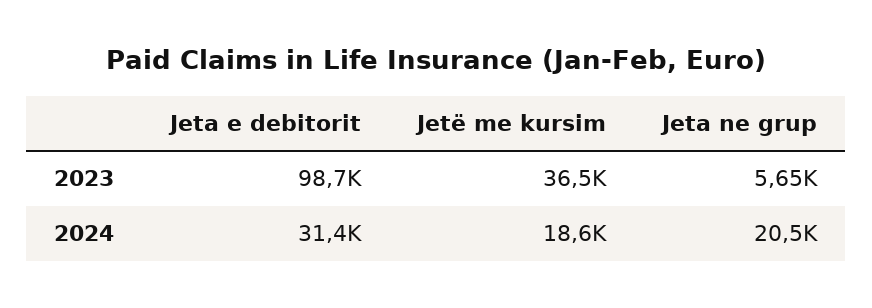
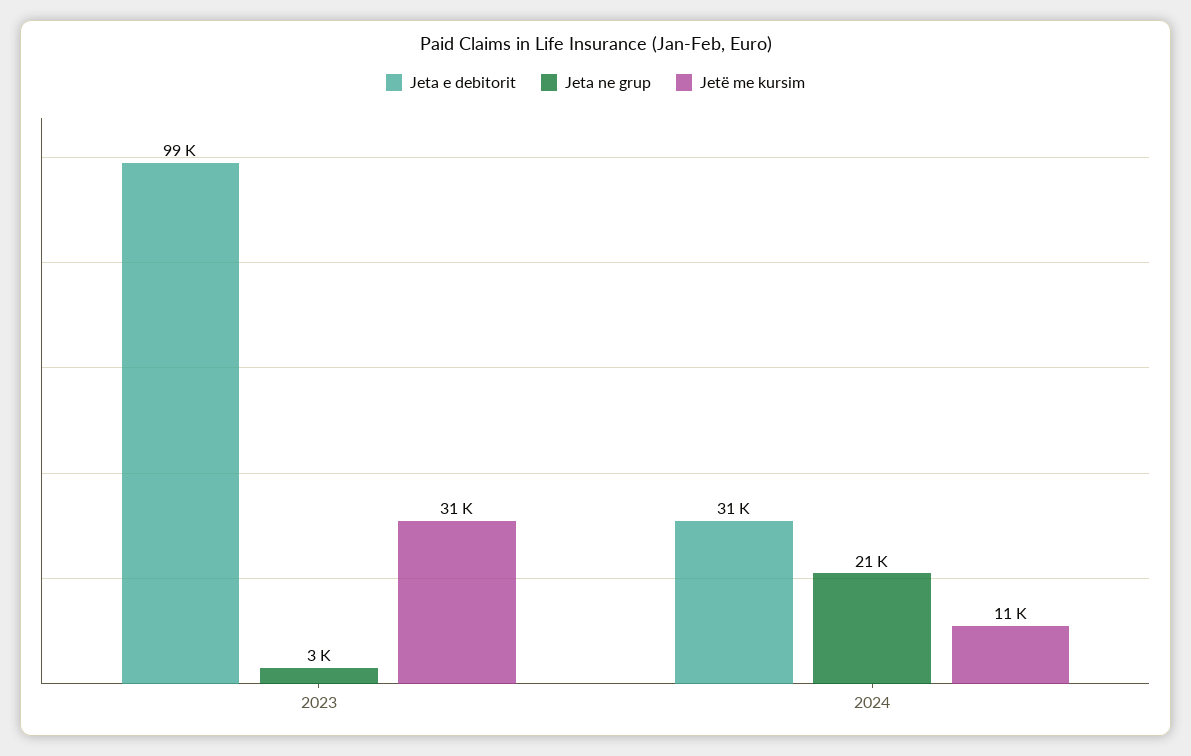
Jetë me kursim, 2023: 36500 -> 31000
Jeta ne grup, 2023: 5650 -> 3000
Jetë me kursim, 2024: 18600 -> 11000

